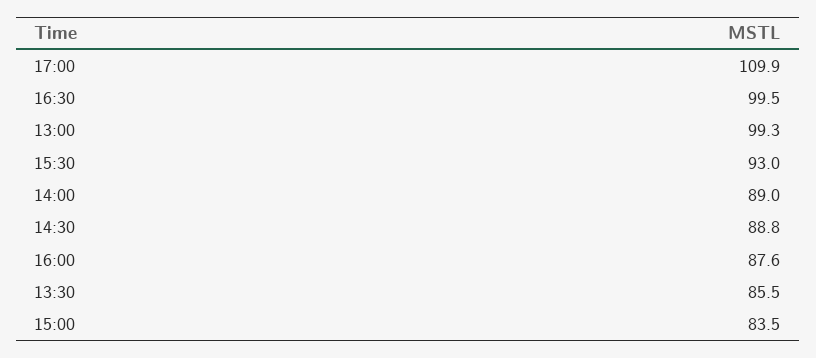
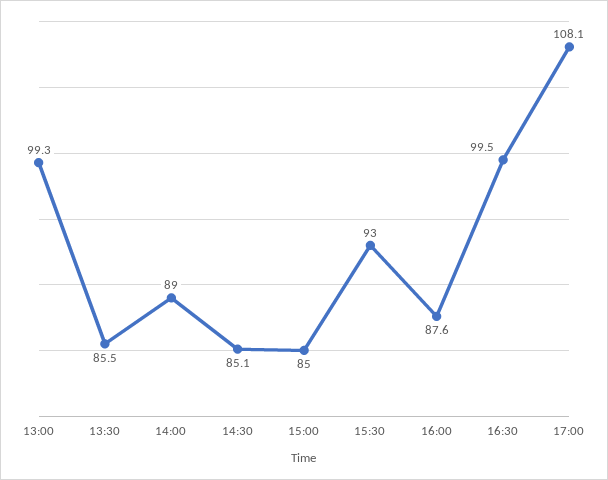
17:00: 109.9 -> 108.1
14:30: 88.8 -> 85.1
15:00: 83.5 -> 85

